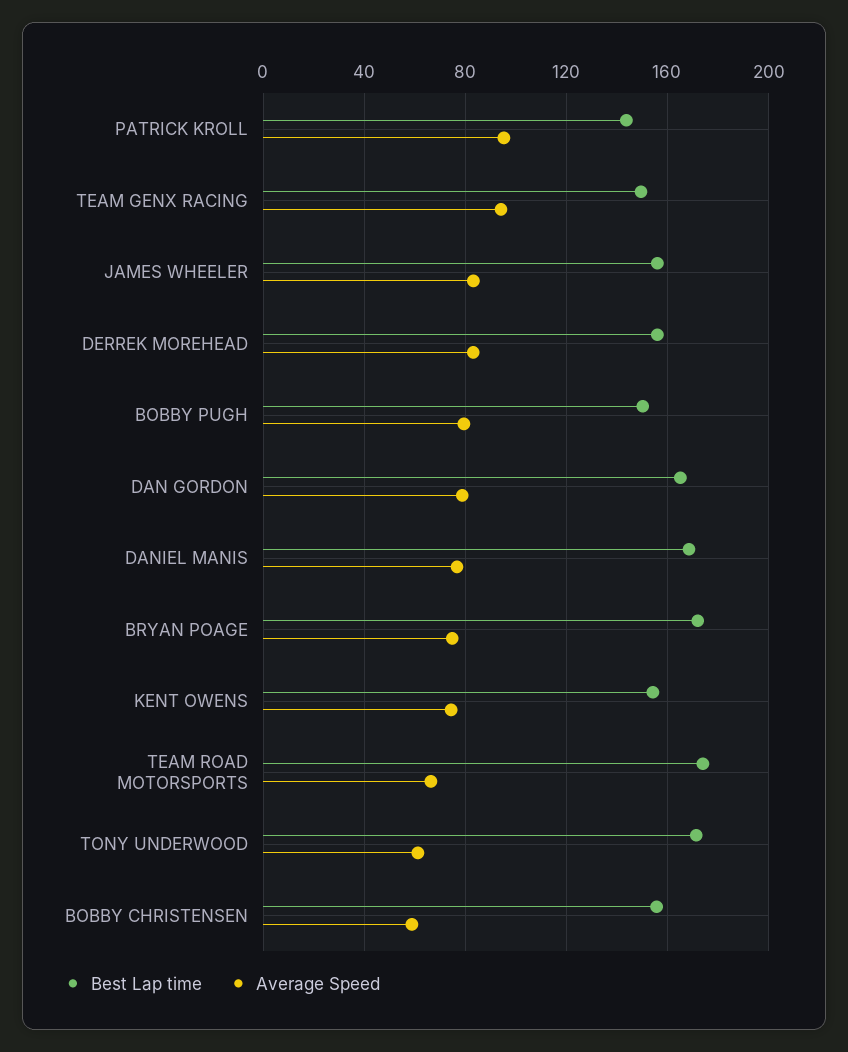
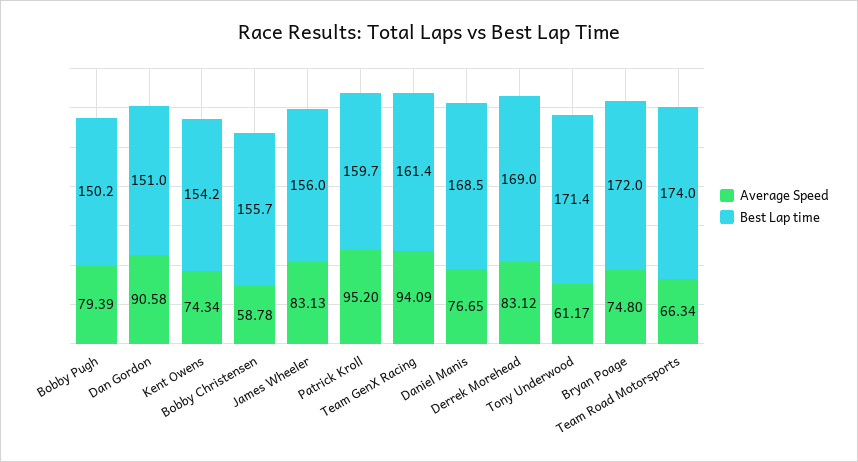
Best Lap time, PATRICK KROLL: 145 -> 159.7
Best Lap time, TEAM GENX RACING: 150 -> 161.4
Best Lap time, DERREK MOREHEAD: 155 -> 169
Best Lap time, DAN GORDON: 165 -> 151
Average Speed, DAN GORDON: 80 -> 90.58

